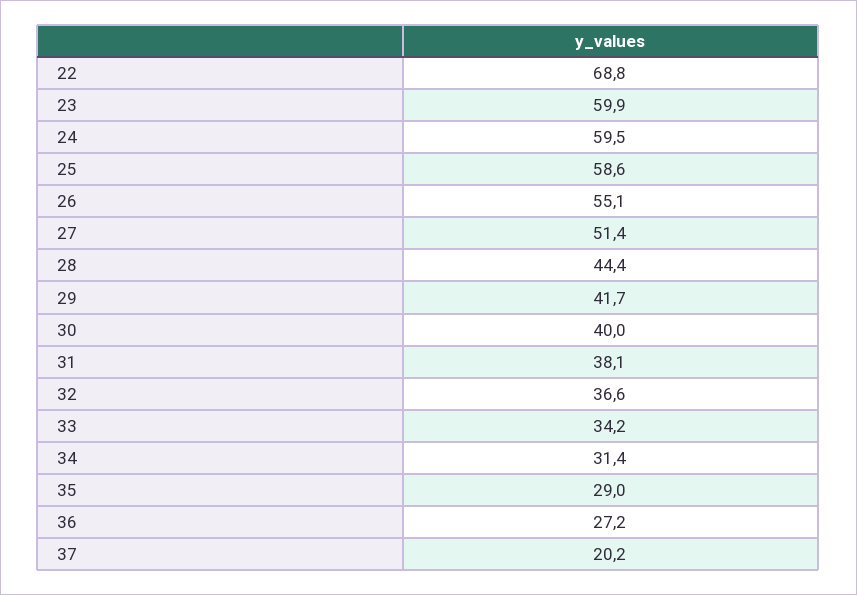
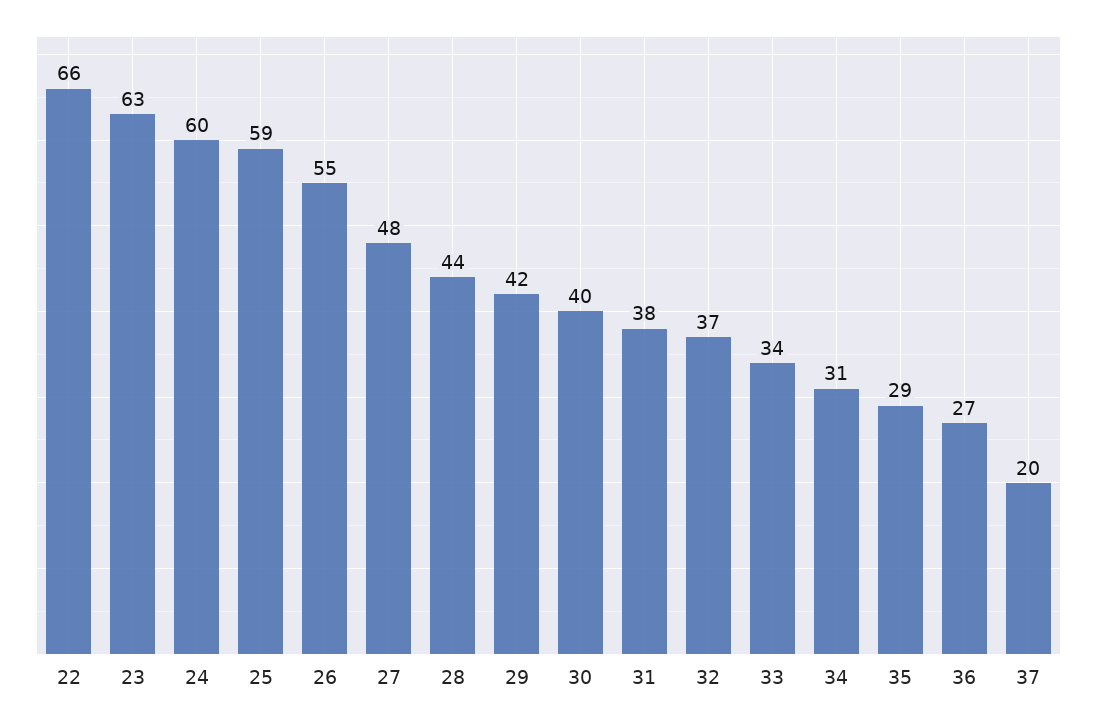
22: 68.8 -> 66
23: 59.9 -> 63
27: 51.4 -> 48

